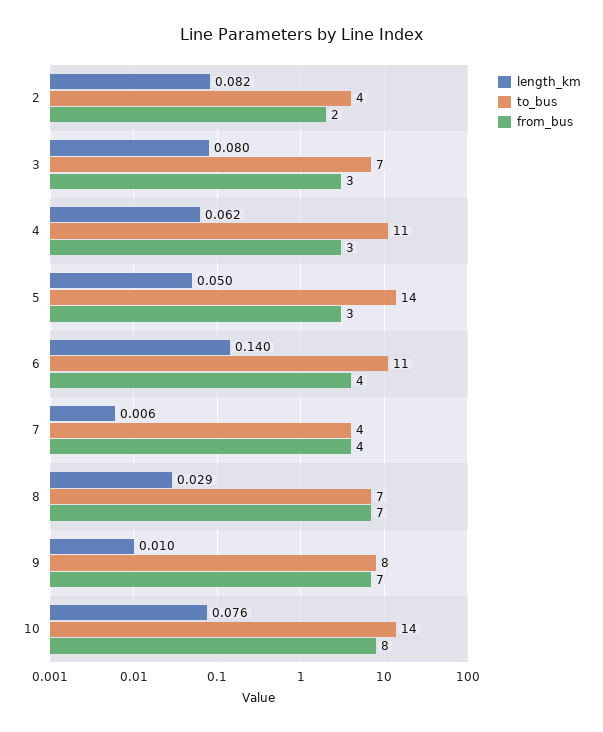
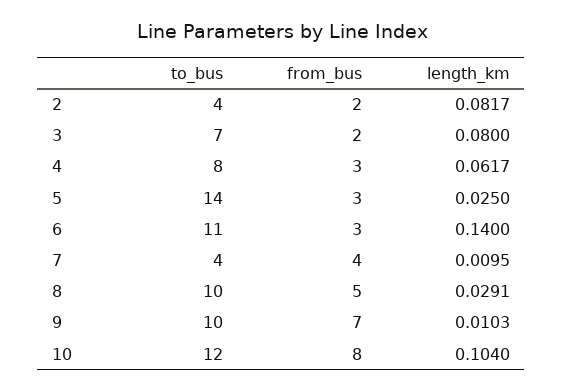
from_bus, 3: 3 -> 2
to_bus, 4: 11 -> 8
length_km, 5: 0.05 -> 0.025
from_bus, 6: 4 -> 3
length_km, 7: 0.006 -> 0.0095
to_bus, 8: 7 -> 10
from_bus, 8: 7 -> 5
to_bus, 9: 8 -> 10
length_km, 10: 0.076 -> 0.104
to_bus, 10: 14 -> 12

